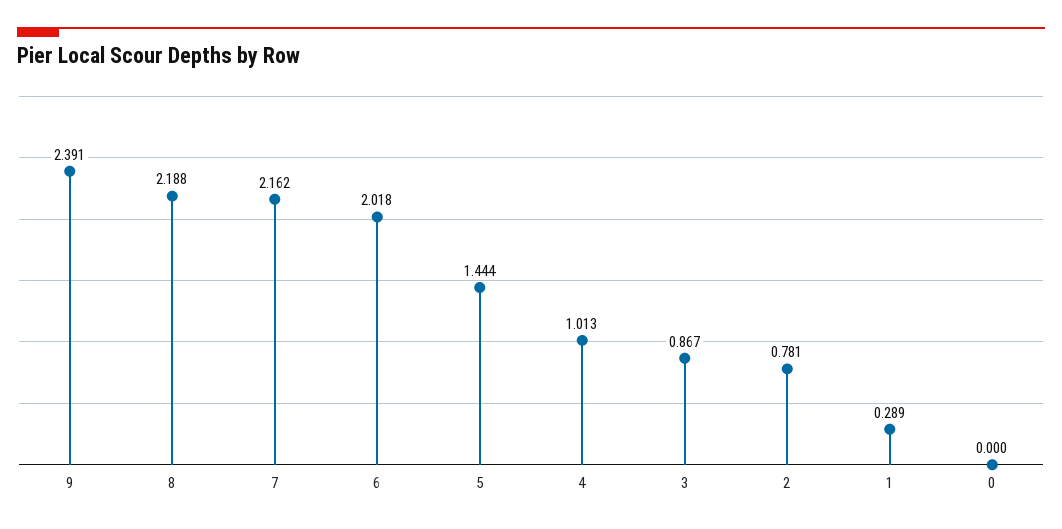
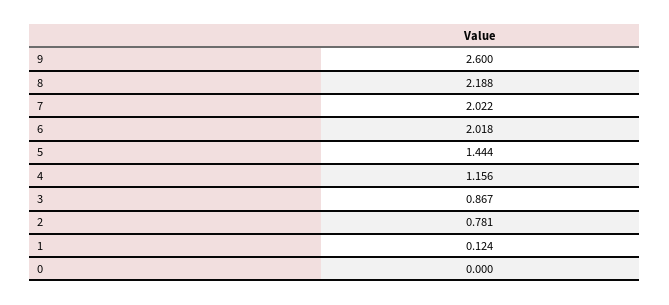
9: 2.391 -> 2.6
7: 2.162 -> 2.022
4: 1.013 -> 1.156
1: 0.289 -> 0.124

